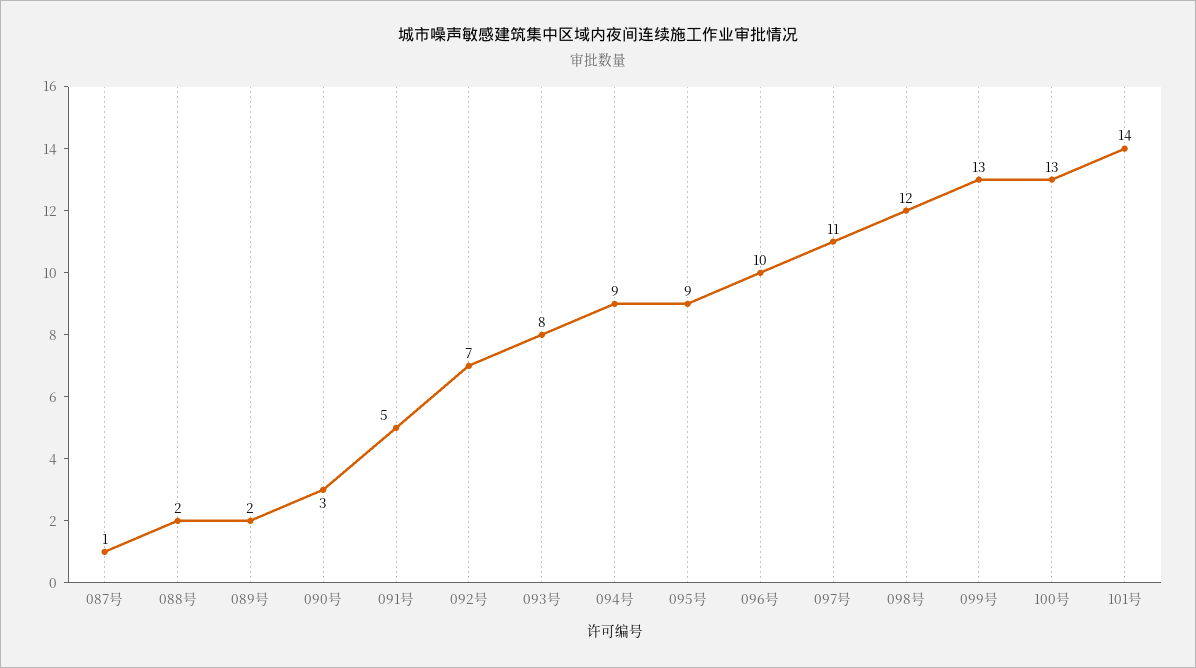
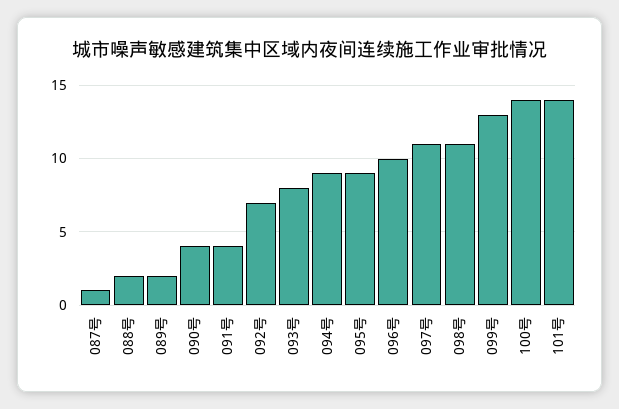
090号: 3 -> 4
091号: 5 -> 4
098号: 12 -> 11
100号: 13 -> 14

